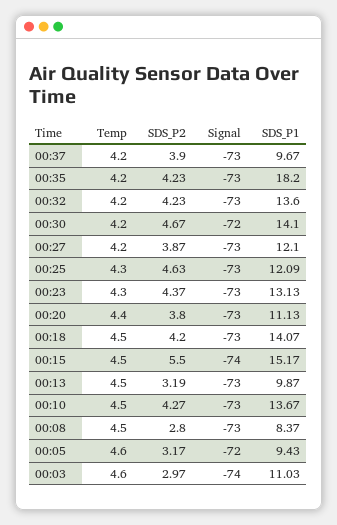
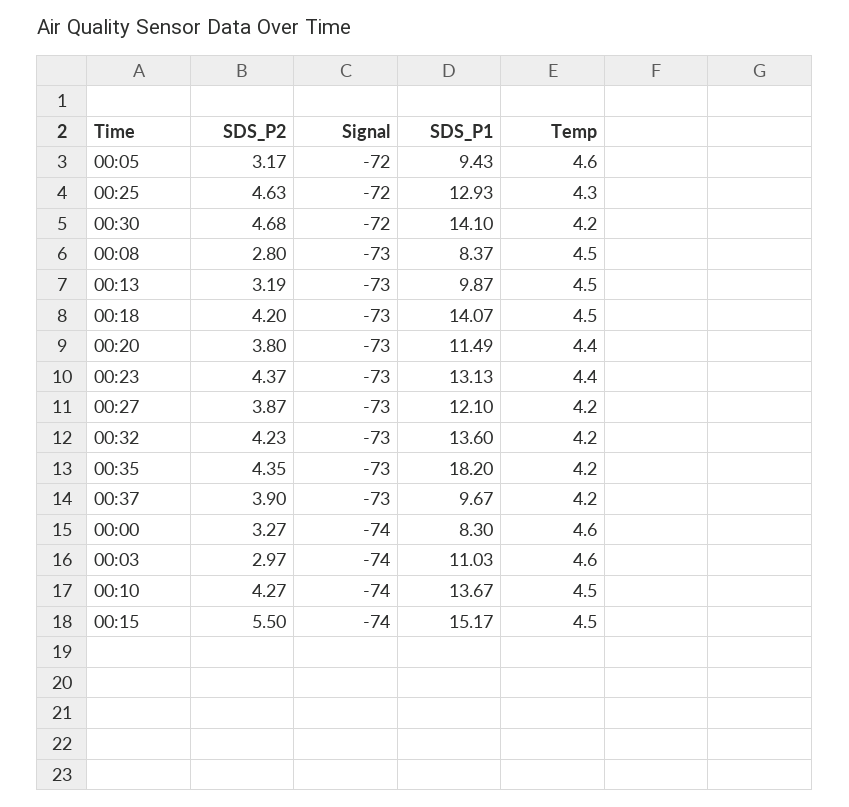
SDS_P2, 00:35: 4.23 -> 4.35
SDS_P2, 00:30: 4.67 -> 4.68
Signal, 00:25: -73 -> -72
SDS_P1, 00:25: 12.09 -> 12.93
Temp, 00:23: 4.3 -> 4.4
SDS_P1, 00:20: 11.13 -> 11.49
Signal, 00:10: -73 -> -74
SDS_P2, 00:00: none -> 3.27
Signal, 00:00: none -> -74
SDS_P1, 00:00: none -> 8.3
Temp, 00:00: none -> 4.6

